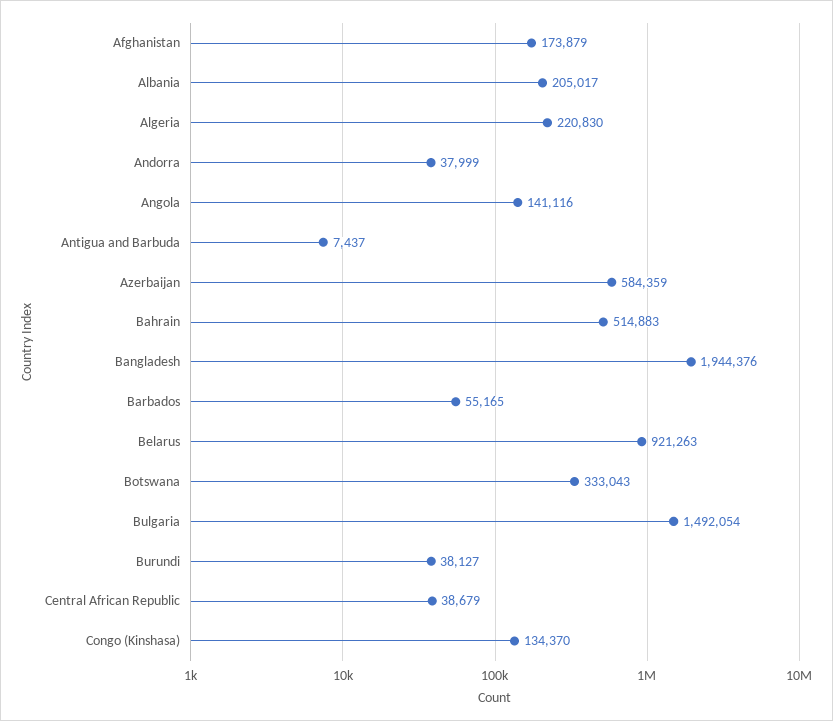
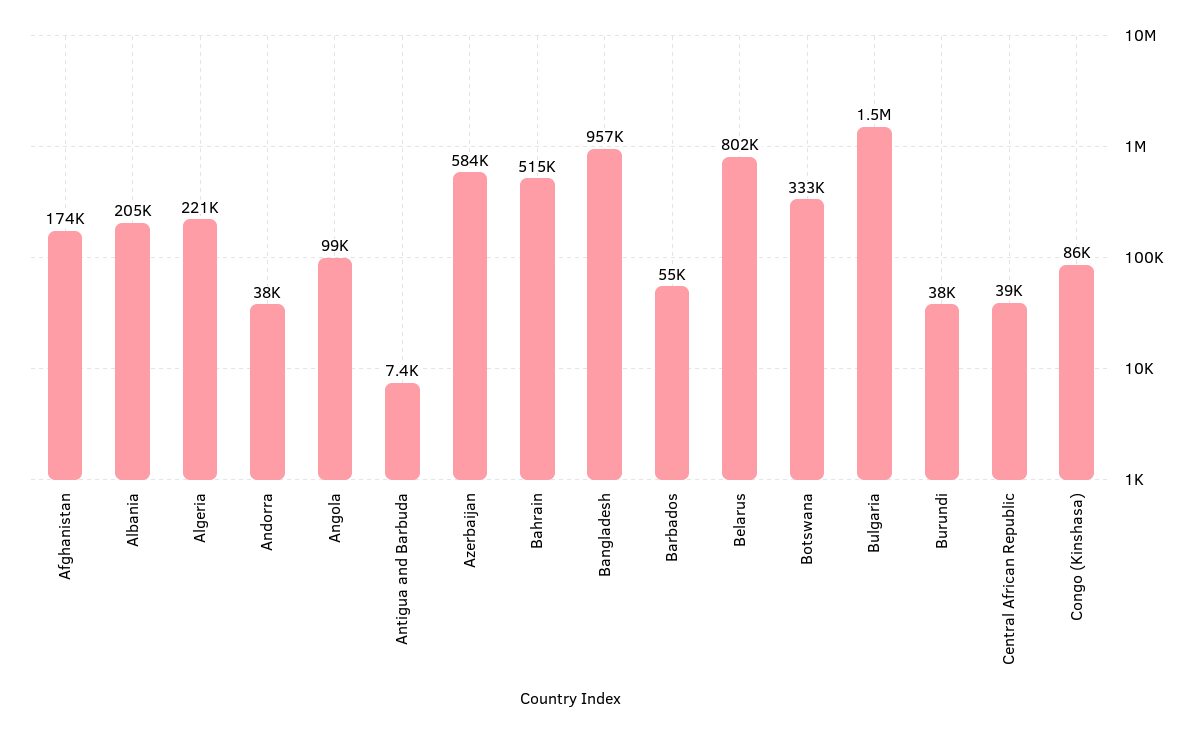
Angola: 141116 -> 99000
Bangladesh: 1944376 -> 957000
Belarus: 921263 -> 802000
Congo (Kinshasa): 134370 -> 86000

